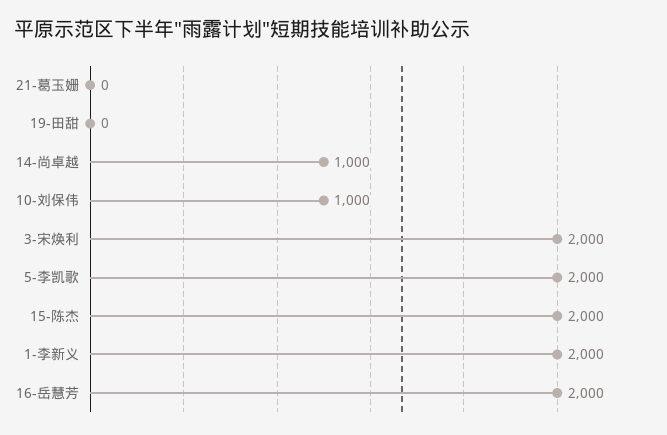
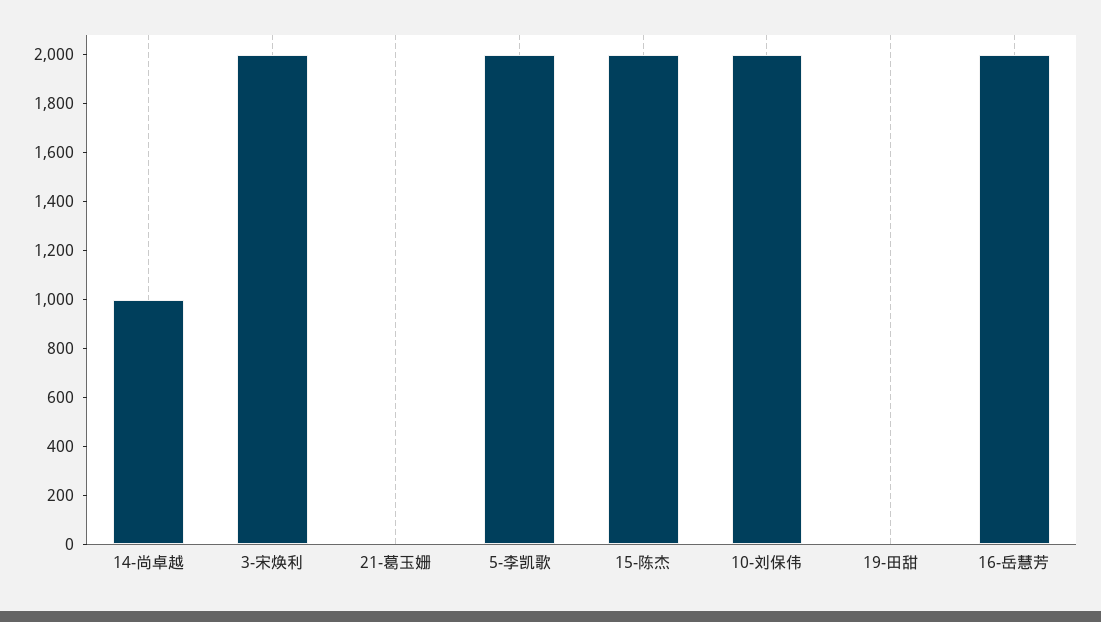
10-刘保伟: 1000 -> 2000
1-李新义: 2000 -> none

